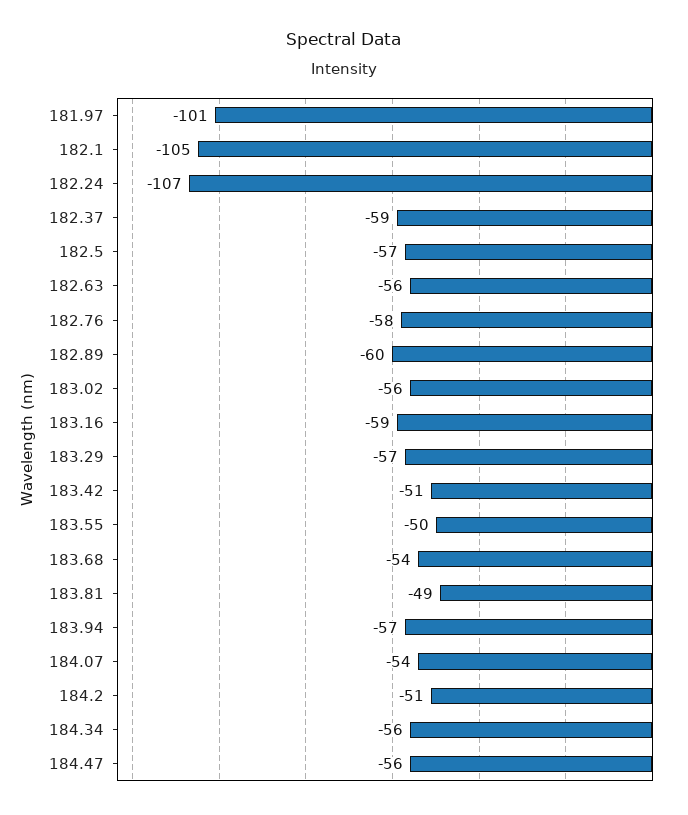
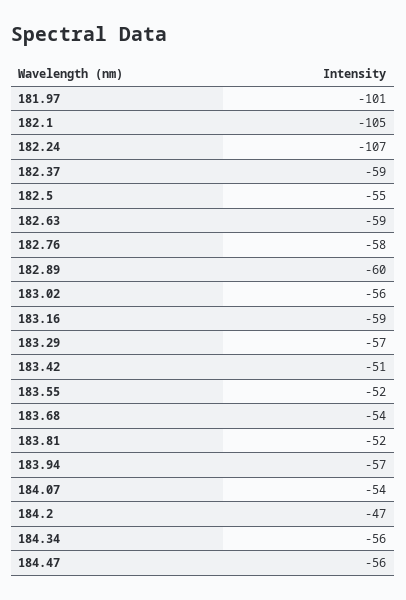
182.5: -57 -> -55
182.63: -56 -> -59
183.55: -50 -> -52
183.81: -49 -> -52
184.2: -51 -> -47

